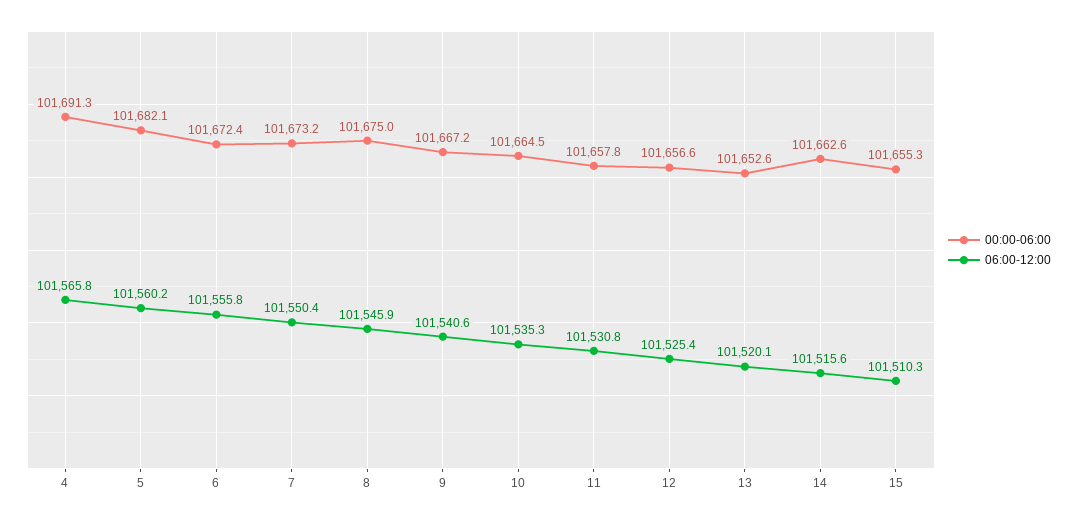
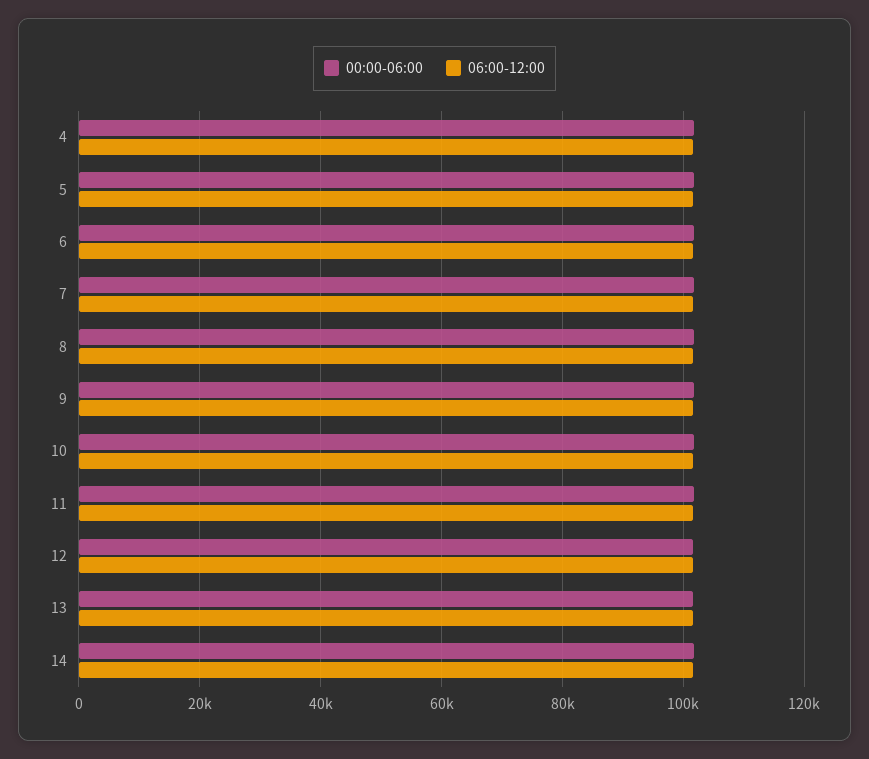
00:00-06:00, 15: 101655.3 -> none
06:00-12:00, 15: 101510.3 -> none

